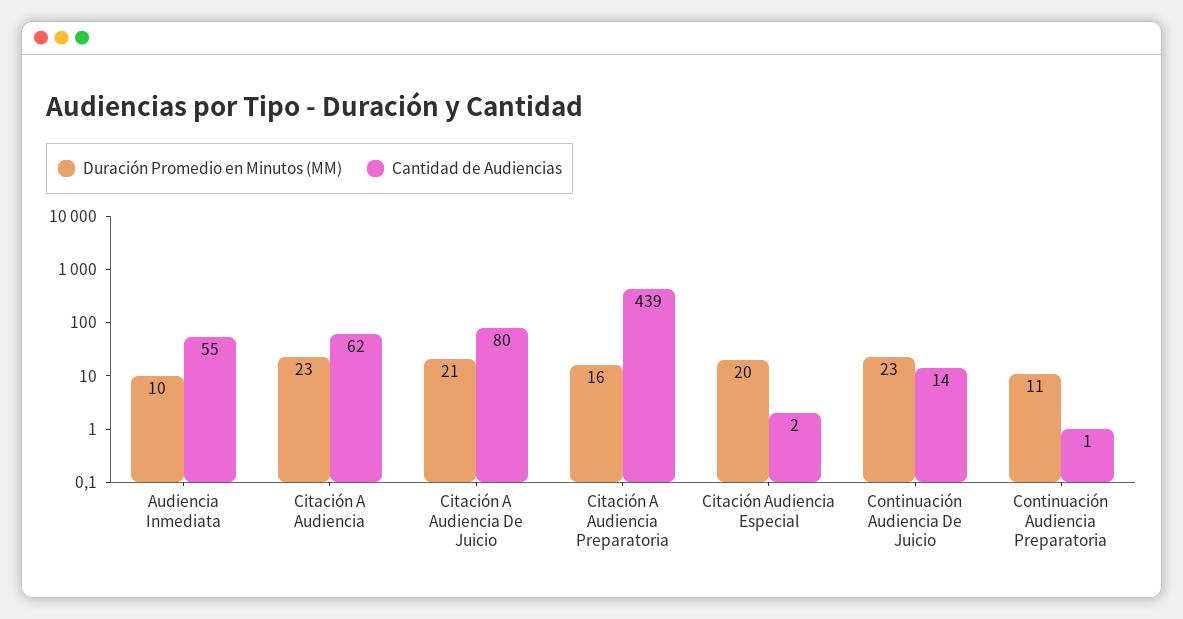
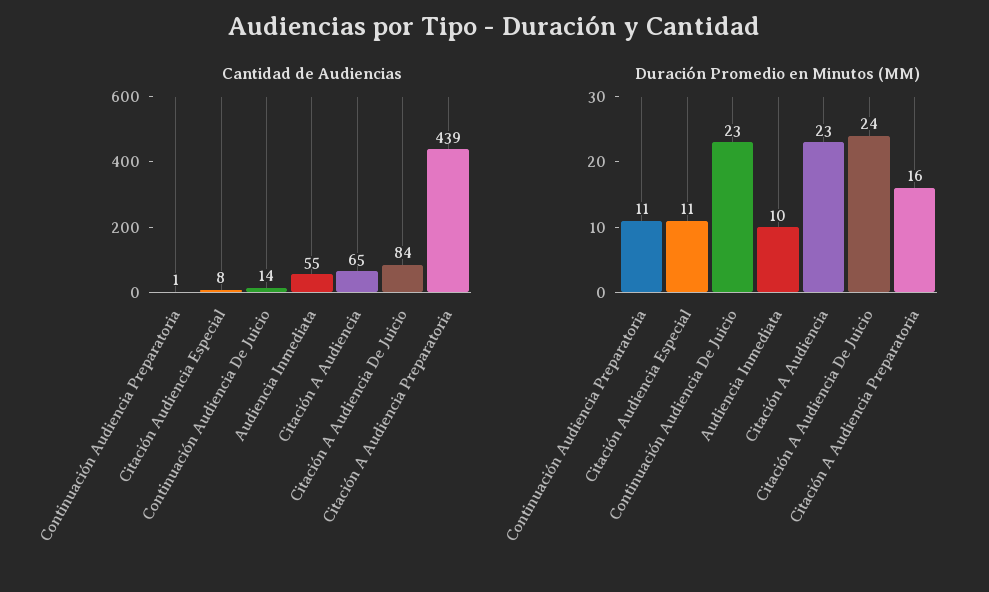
Cantidad de Audiencias, Citación A Audiencia: 62 -> 65
Duración Promedio en Minutos (MM), Citación A Audiencia De Juicio: 21 -> 24
Cantidad de Audiencias, Citación A Audiencia De Juicio: 80 -> 84
Duración Promedio en Minutos (MM), Citación Audiencia Especial: 20 -> 11
Cantidad de Audiencias, Citación Audiencia Especial: 2 -> 8

